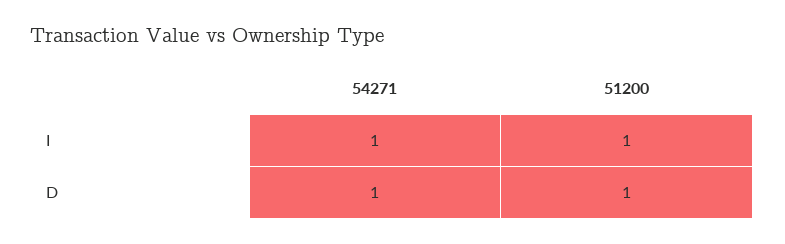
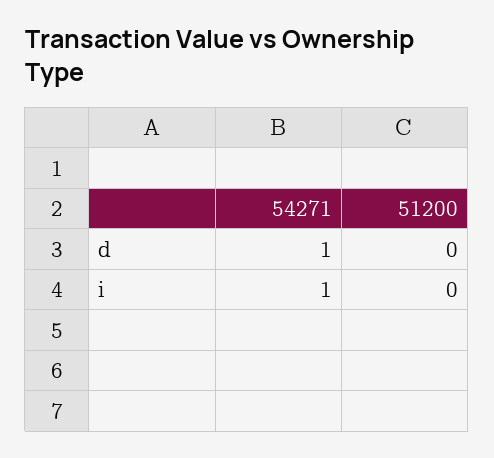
51200, I: 1 -> 0
51200, D: 1 -> 0

